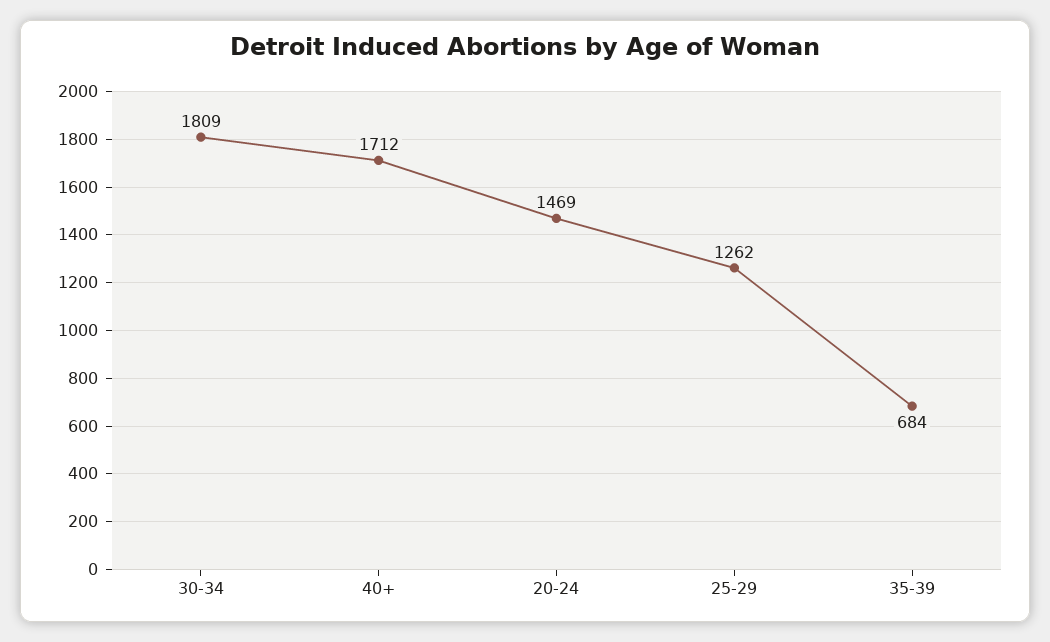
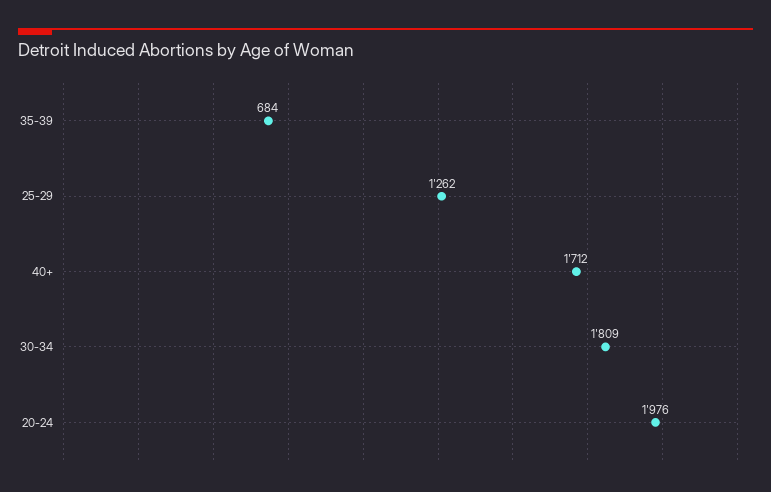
20-24: 1469 -> 1976

